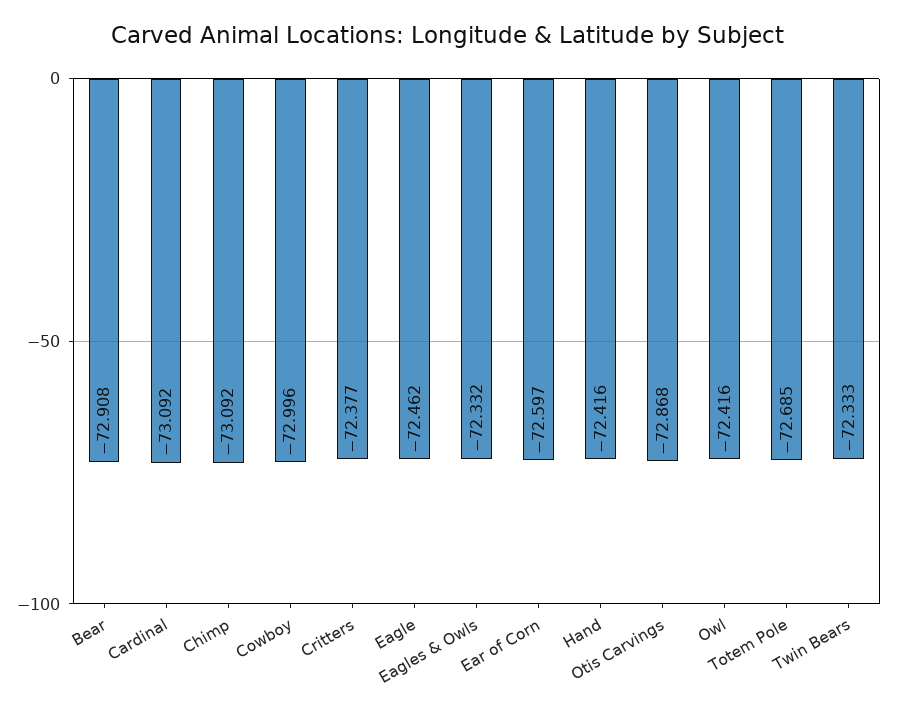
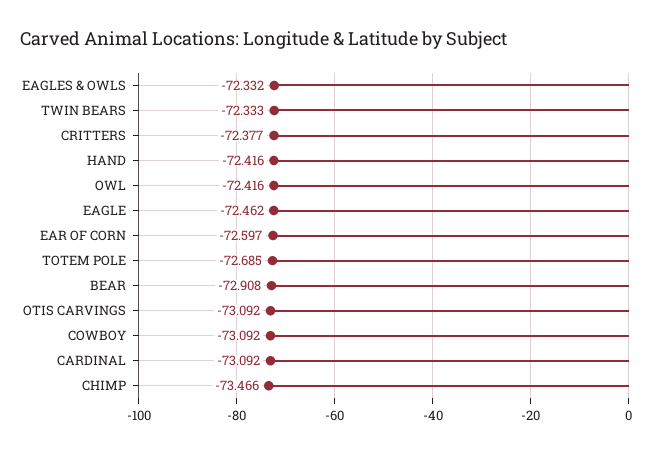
Chimp: -73.092 -> -73.466
Cowboy: -72.996 -> -73.092
Otis Carvings: -72.868 -> -73.092

